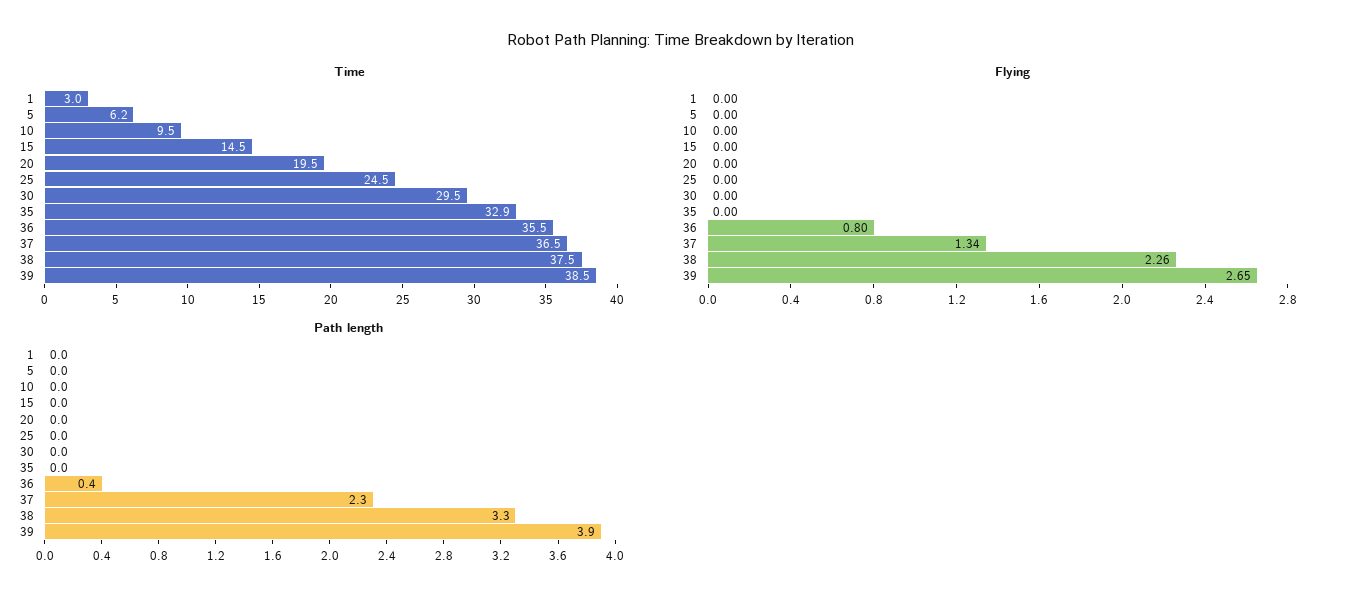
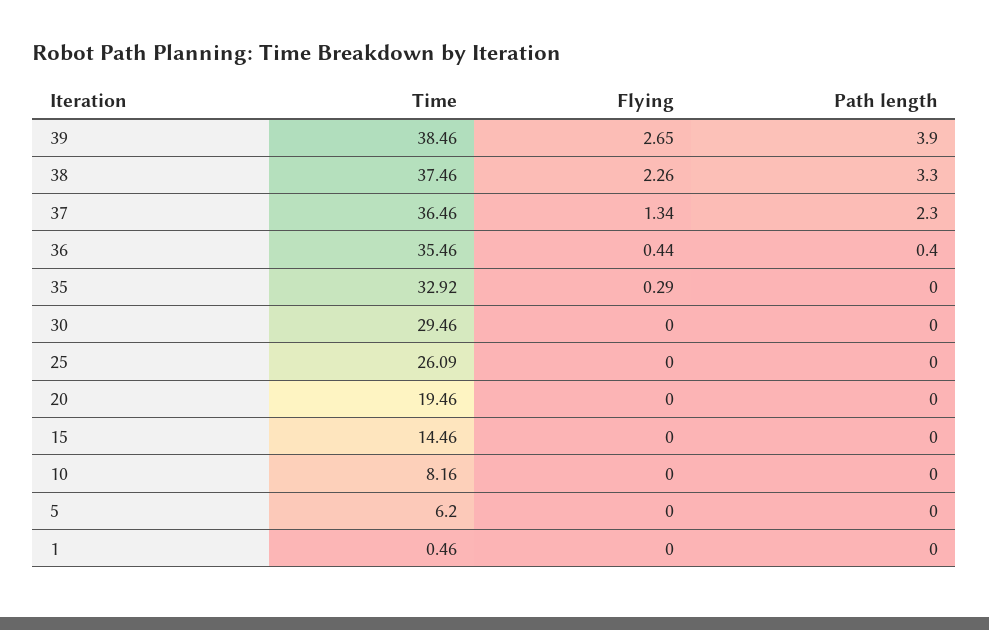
Time, 1: 3 -> 0.46
Time, 10: 9.5 -> 8.16
Time, 25: 24.5 -> 26.09
Flying, 35: 0 -> 0.29
Flying, 36: 0.8 -> 0.44

